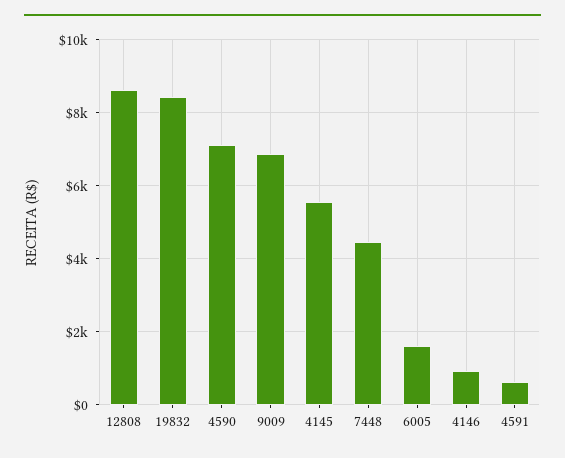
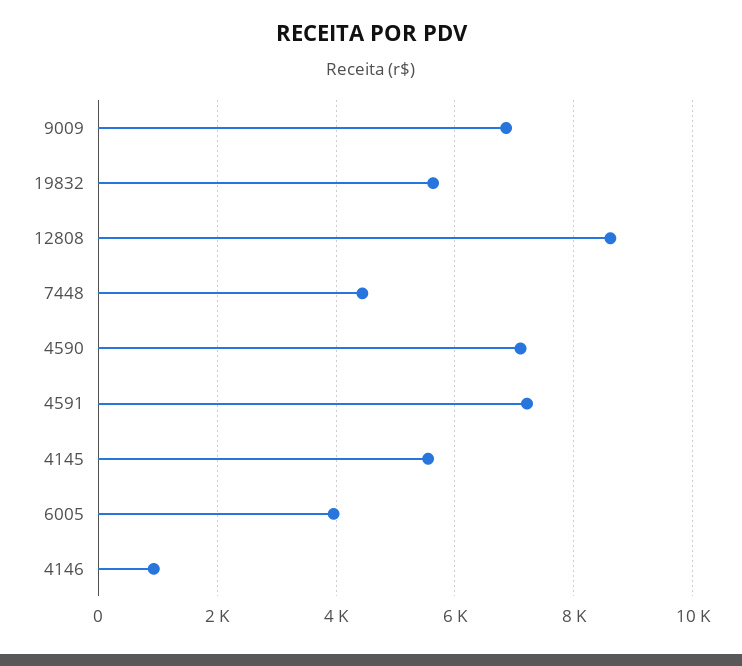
19832: 8400 -> 5600
6005: 1600 -> 4000
4591: 600 -> 7200

